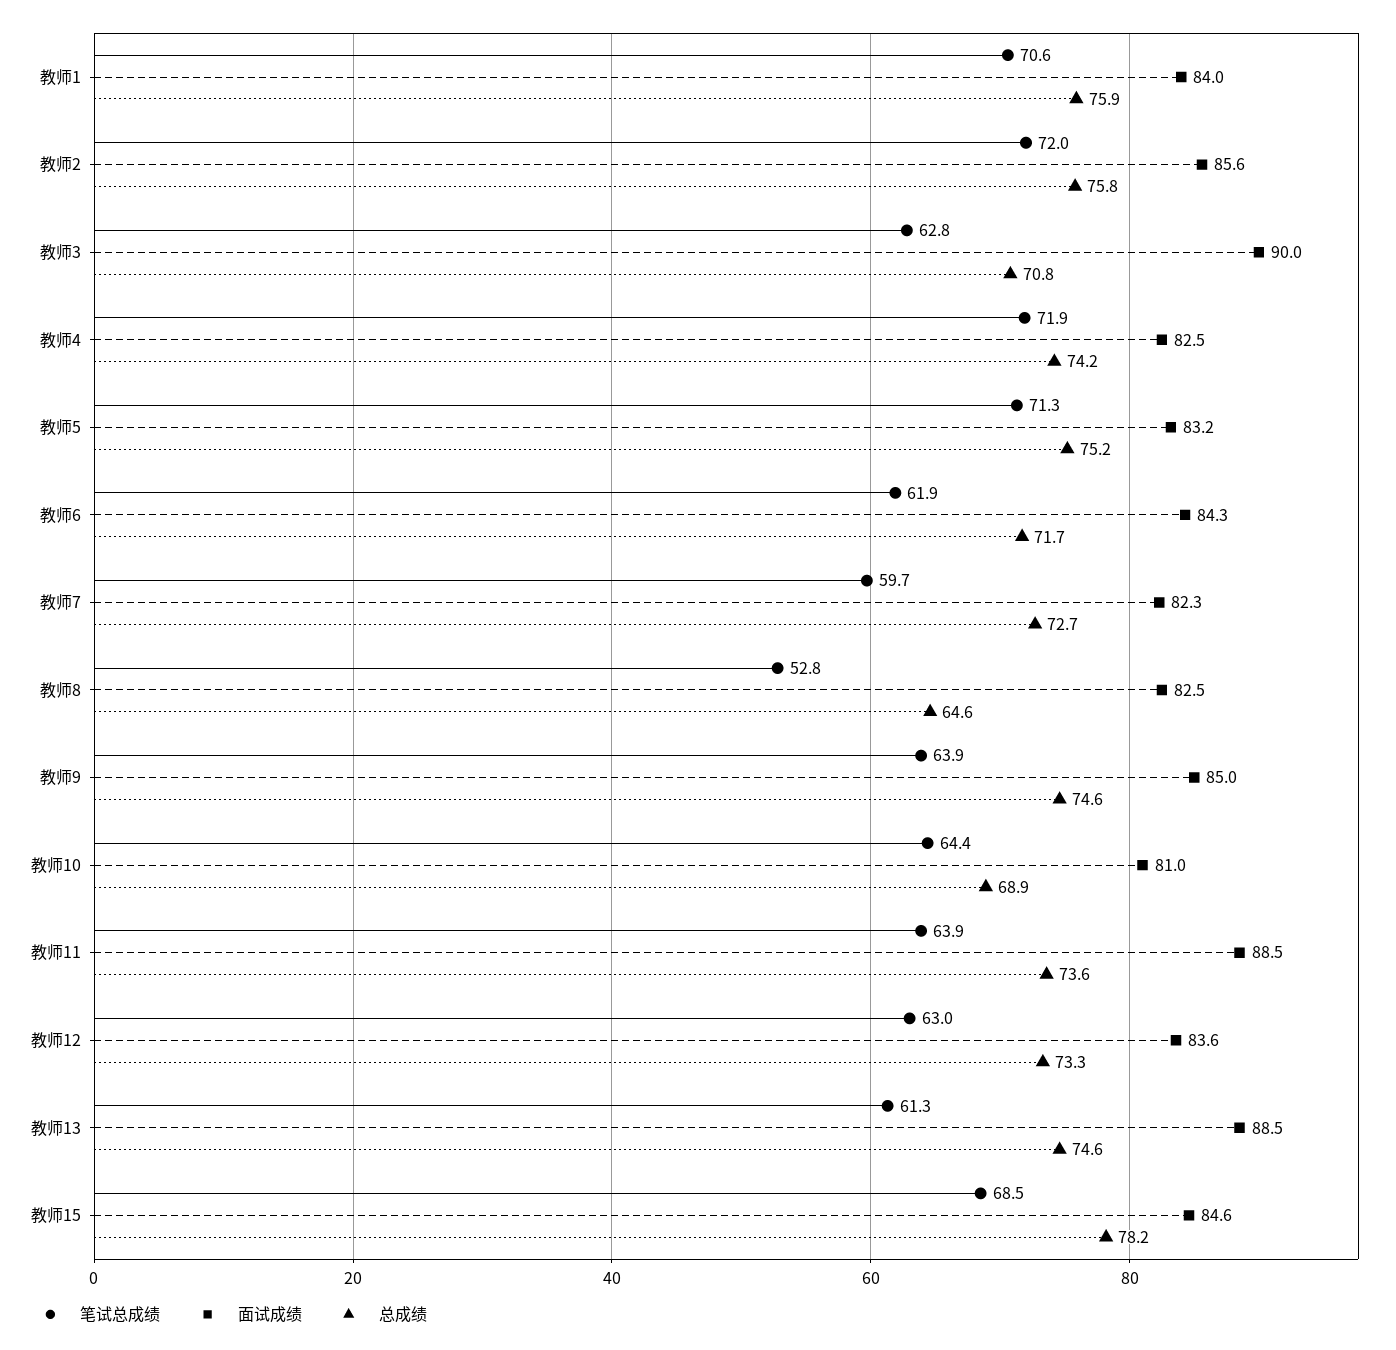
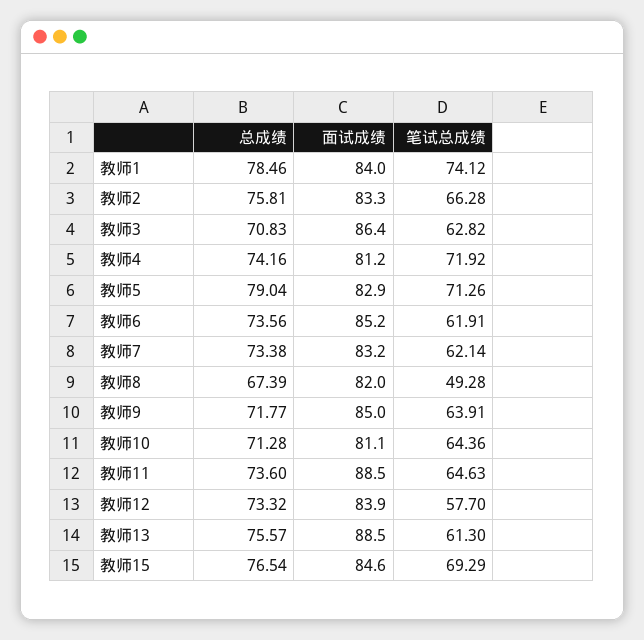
笔试总成绩, 教师1: 70.6 -> 74.12
总成绩, 教师1: 75.9 -> 78.46
笔试总成绩, 教师2: 72 -> 66.28
面试成绩, 教师2: 85.6 -> 83.3
面试成绩, 教师3: 90 -> 86.4
面试成绩, 教师4: 82.5 -> 81.2
面试成绩, 教师5: 83.2 -> 82.9
总成绩, 教师5: 75.2 -> 79.04
面试成绩, 教师6: 84.3 -> 85.2
总成绩, 教师6: 71.7 -> 73.56
笔试总成绩, 教师7: 59.7 -> 62.14
面试成绩, 教师7: 82.3 -> 83.2
总成绩, 教师7: 72.7 -> 73.38
笔试总成绩, 教师8: 52.8 -> 49.28
面试成绩, 教师8: 82.5 -> 82
总成绩, 教师8: 64.6 -> 67.39
总成绩, 教师9: 74.6 -> 71.77
面试成绩, 教师10: 81 -> 81.1
总成绩, 教师10: 68.9 -> 71.28
笔试总成绩, 教师11: 63.9 -> 64.63
笔试总成绩, 教师12: 63 -> 57.7
面试成绩, 教师12: 83.6 -> 83.9
总成绩, 教师13: 74.6 -> 75.57
笔试总成绩, 教师15: 68.5 -> 69.29
总成绩, 教师15: 78.2 -> 76.54

